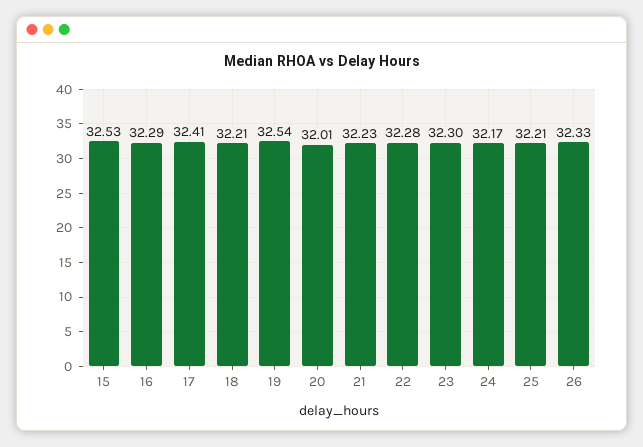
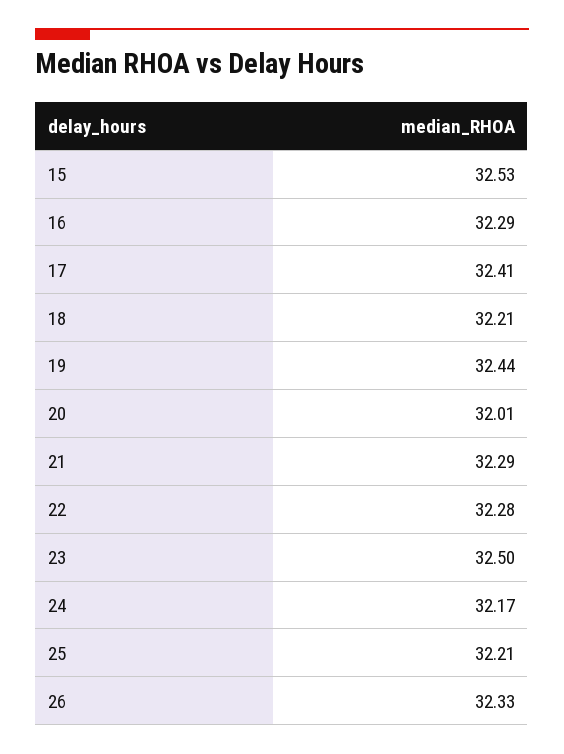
19: 32.54 -> 32.44
21: 32.23 -> 32.29
23: 32.3 -> 32.5

